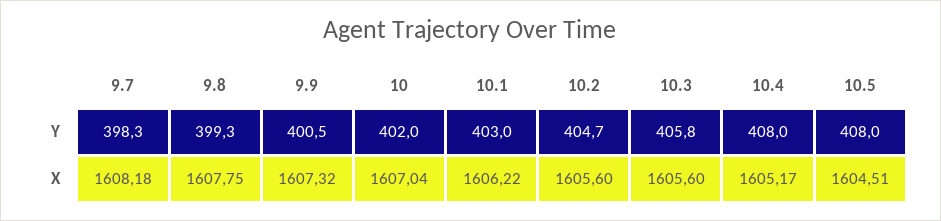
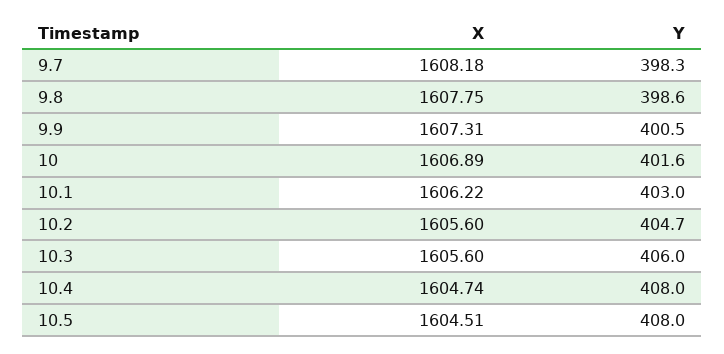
9.8, Y: 399.3 -> 398.6
10, Y: 402 -> 401.6
10.3, Y: 405.8 -> 406
9.9, X: 1607.32 -> 1607.31
10, X: 1607.04 -> 1606.89
10.4, X: 1605.17 -> 1604.74

